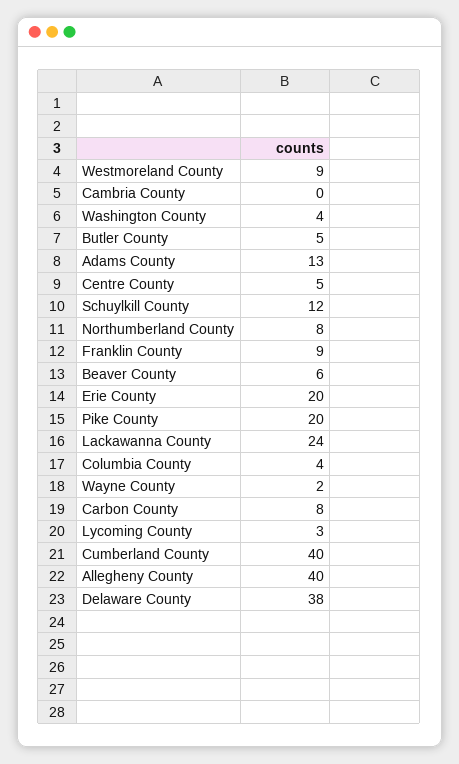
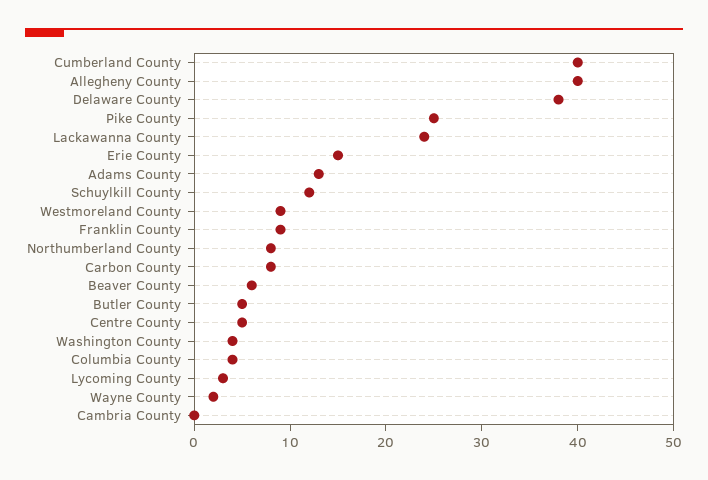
Erie County: 20 -> 15
Pike County: 20 -> 25

